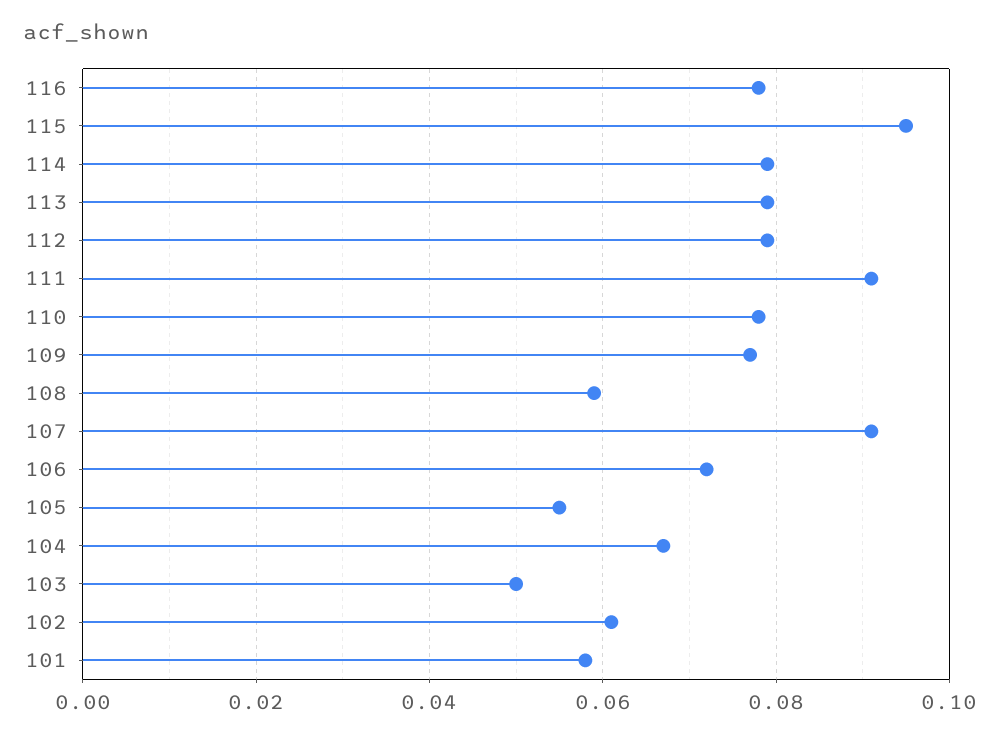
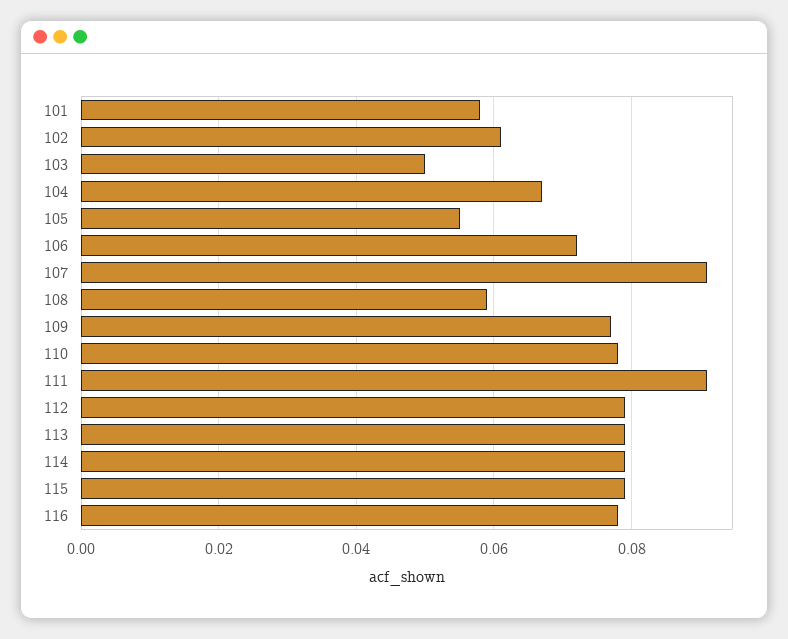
115: 0.095 -> 0.08

